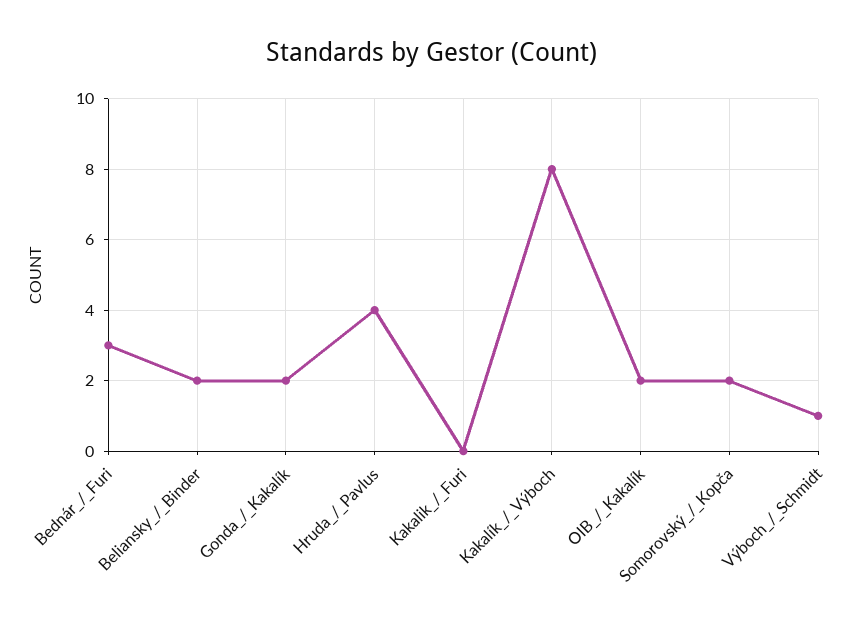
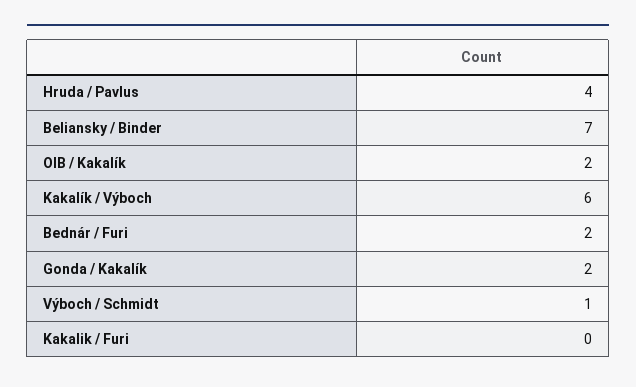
Bednár_/_Furi: 3 -> 2
Beliansky_/_Binder: 2 -> 7
Kakalík_/_Výboch: 8 -> 6
Somorovský_/_Kopča: 2 -> none

